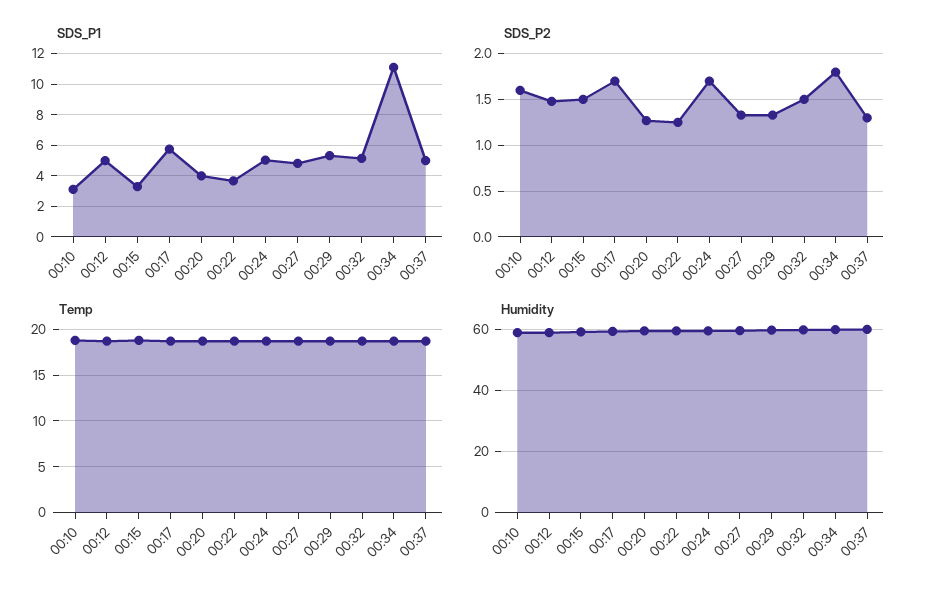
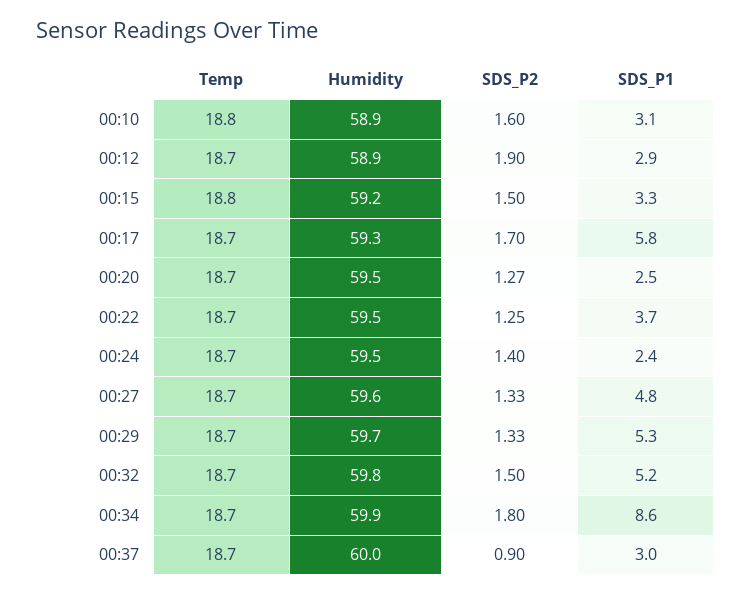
SDS_P1, 00:12: 5 -> 2.9
SDS_P1, 00:20: 4 -> 2.5
SDS_P1, 00:24: 5 -> 2.4
SDS_P1, 00:34: 11 -> 8.6
SDS_P1, 00:37: 5 -> 3
SDS_P2, 00:12: 1.5 -> 1.9
SDS_P2, 00:24: 1.7 -> 1.4
SDS_P2, 00:37: 1.3 -> 0.9

